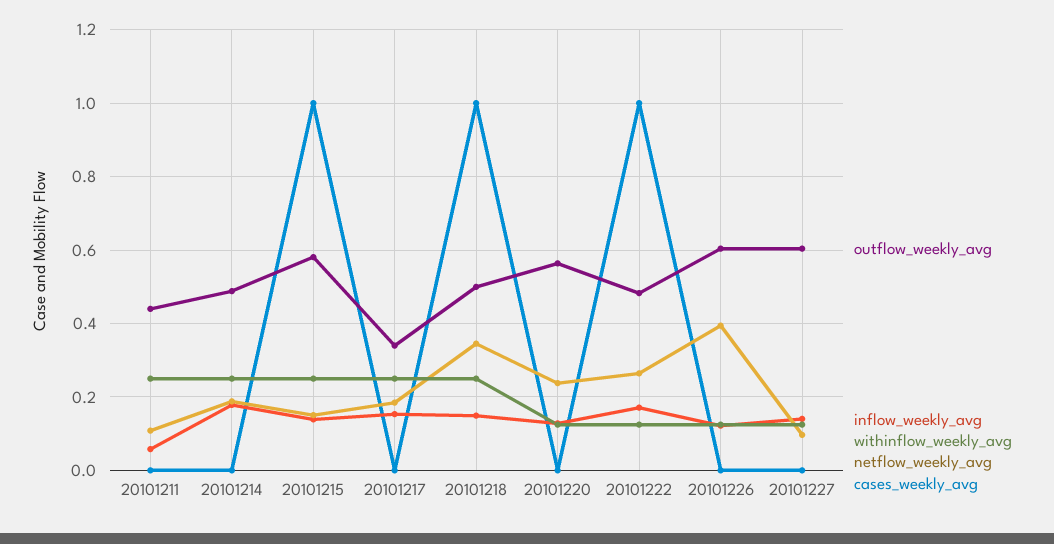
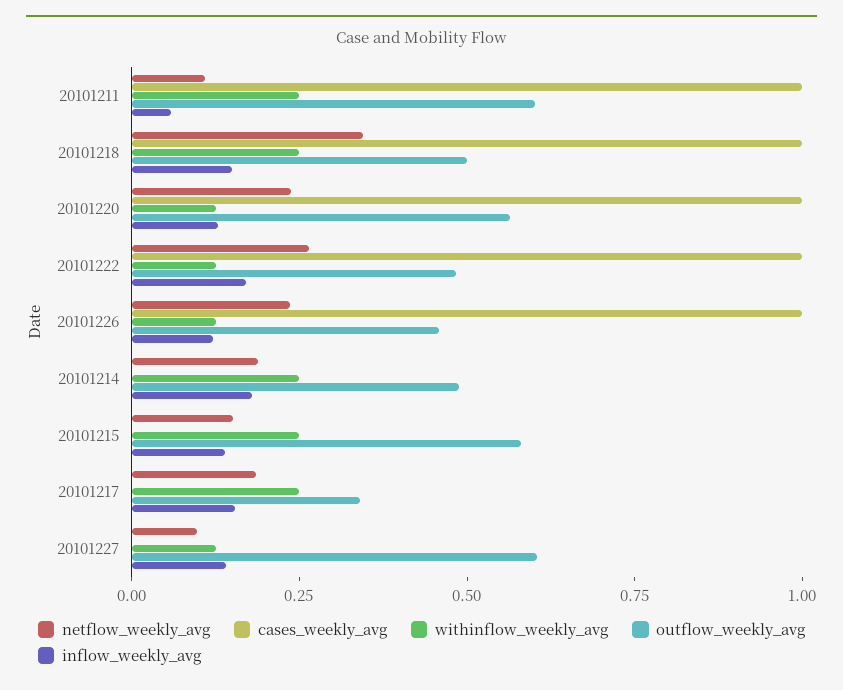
outflow_weekly_avg, 20101211: 0.44 -> 0.6
cases_weekly_avg, 20101211: 0 -> 1
cases_weekly_avg, 20101215: 1 -> 0
cases_weekly_avg, 20101220: 0 -> 1
outflow_weekly_avg, 20101226: 0.6 -> 0.45
netflow_weekly_avg, 20101226: 0.4 -> 0.25
cases_weekly_avg, 20101226: 0 -> 1

